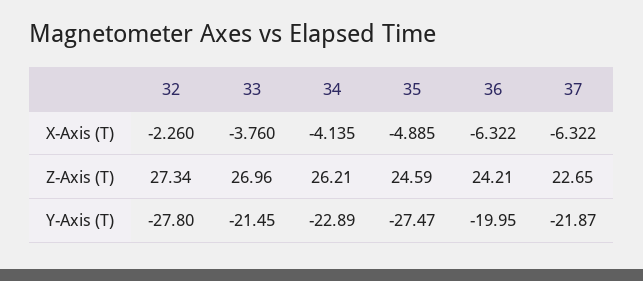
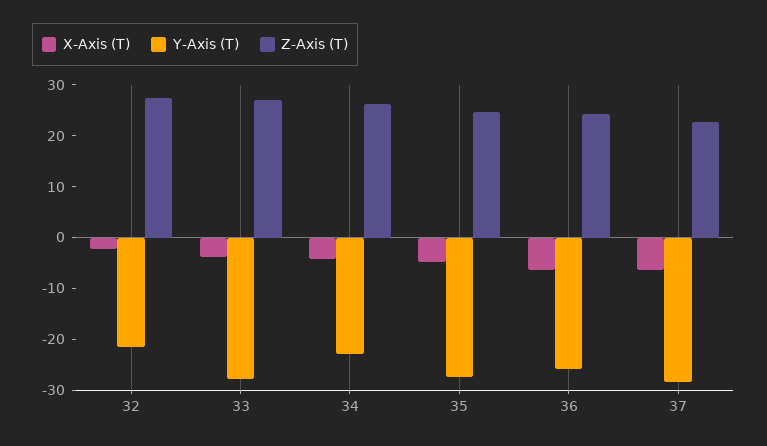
Y-Axis (T), 32: -27.8 -> -22
Y-Axis (T), 33: -21.45 -> -28
Y-Axis (T), 36: -19.95 -> -26
Y-Axis (T), 37: -21.87 -> -28

